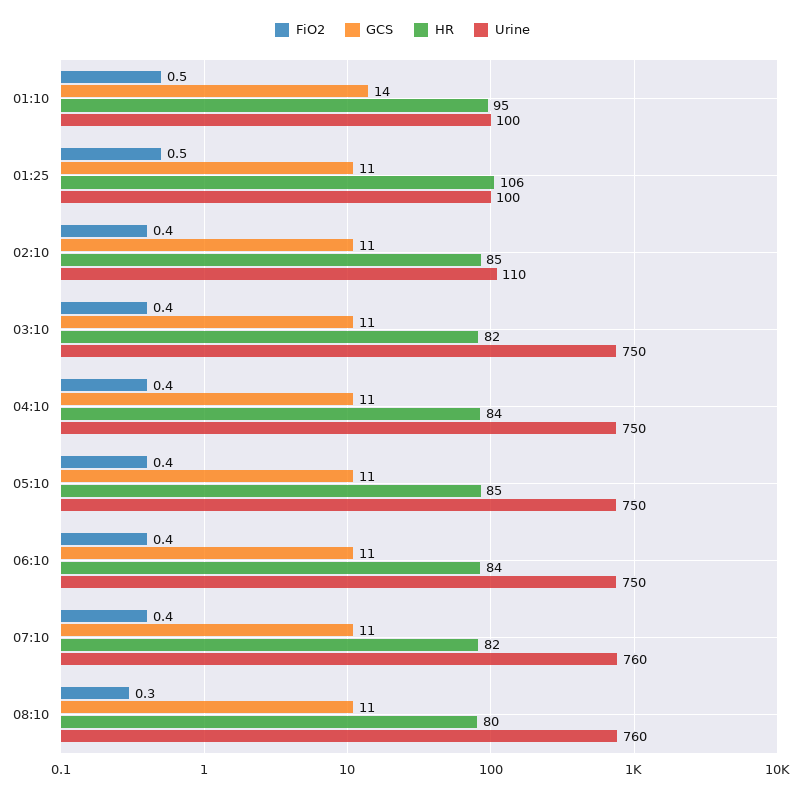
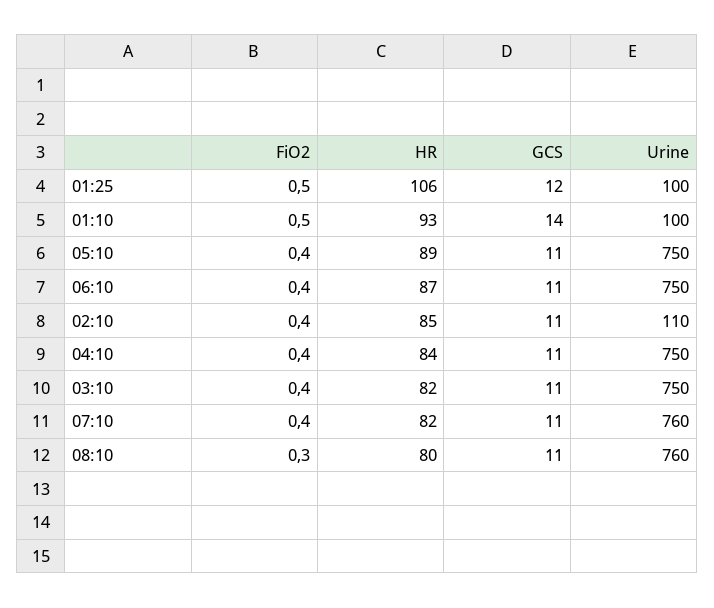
HR, 01:10: 95 -> 93
GCS, 01:25: 11 -> 12
HR, 05:10: 85 -> 89
HR, 06:10: 84 -> 87

